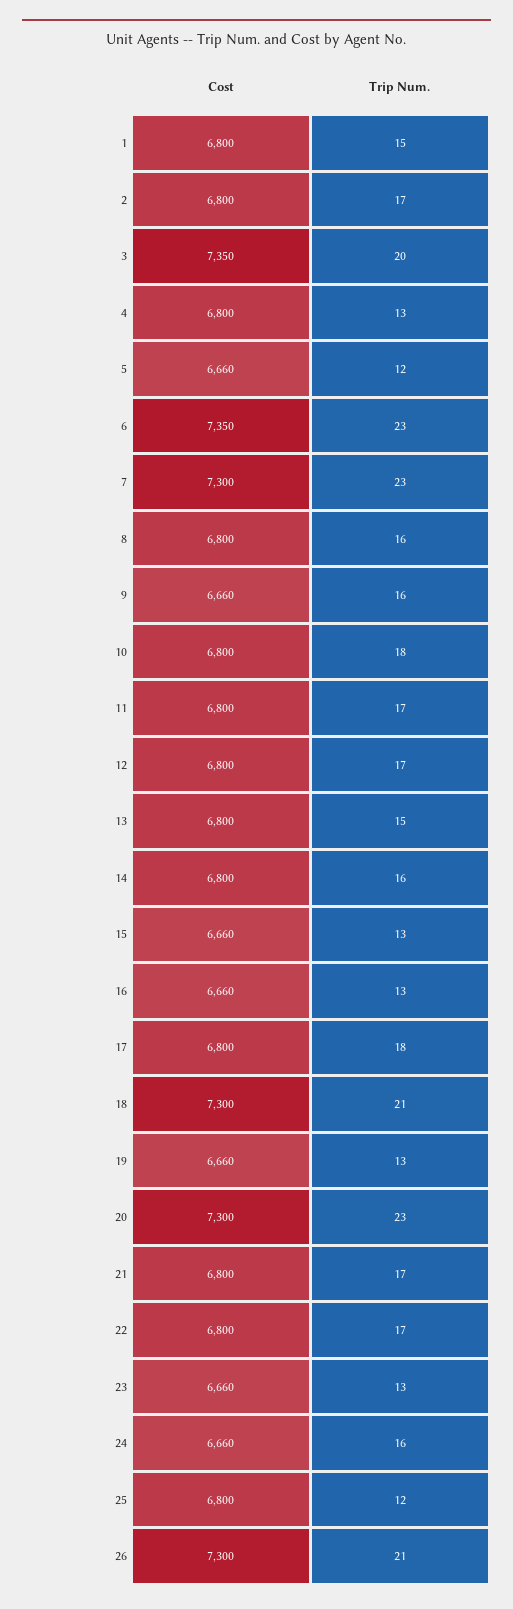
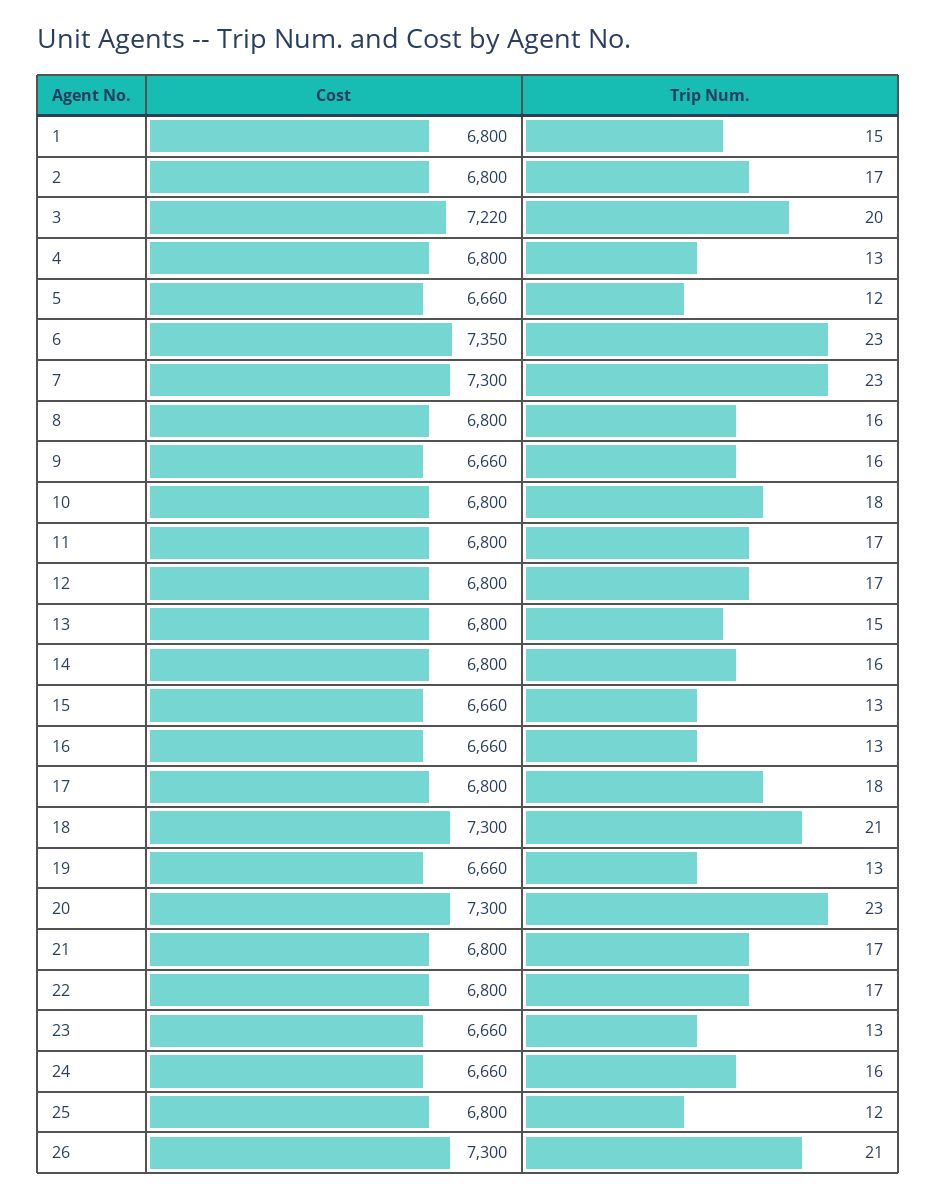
Cost, 3: 7350 -> 7220

